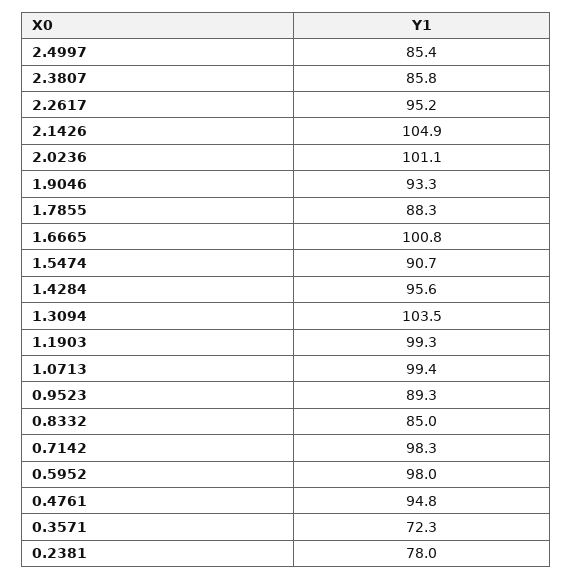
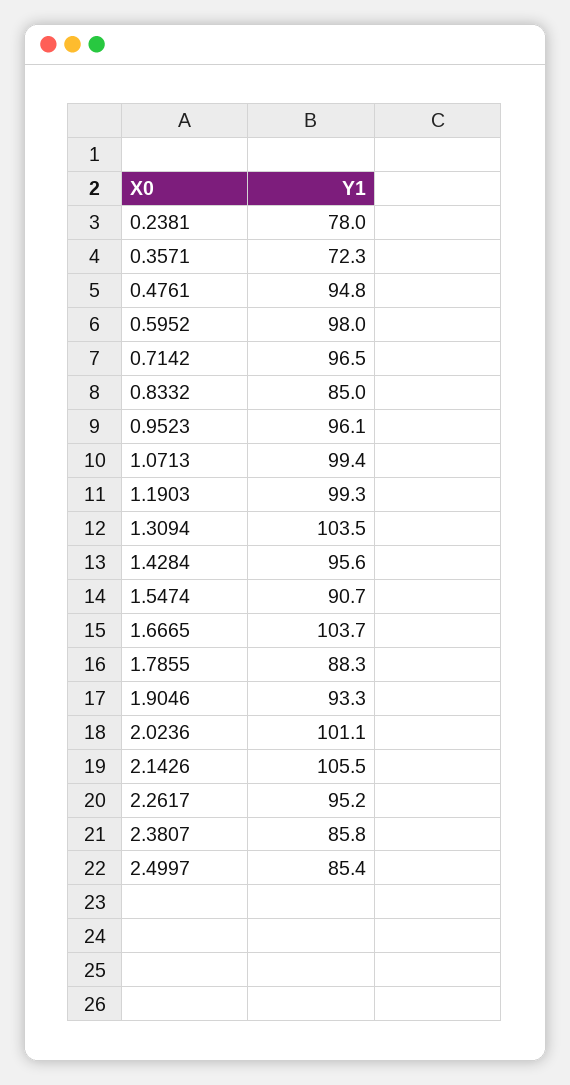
2.1426: 104.9 -> 105.5
1.6665: 100.8 -> 103.7
0.9523: 89.3 -> 96.1
0.7142: 98.3 -> 96.5

